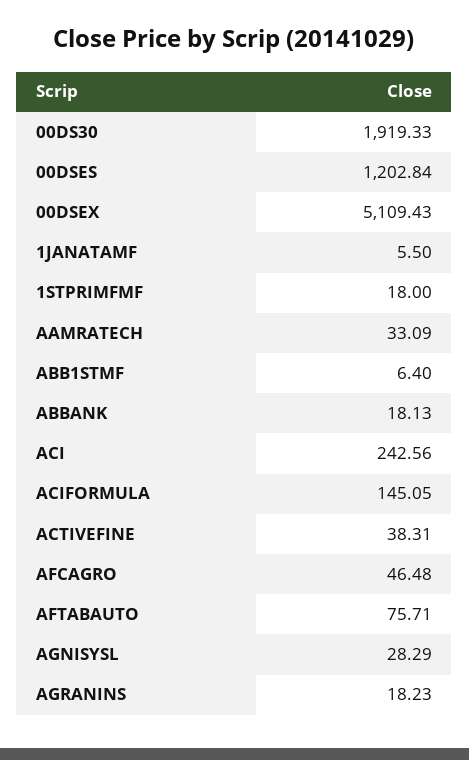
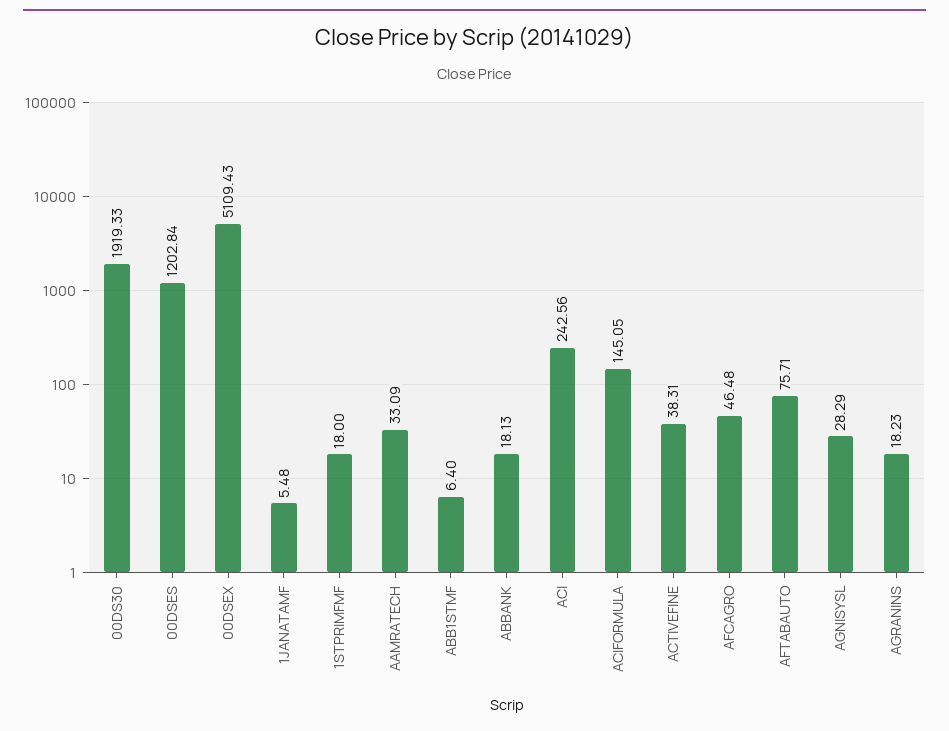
1JANATAMF: 5.5 -> 5.48

